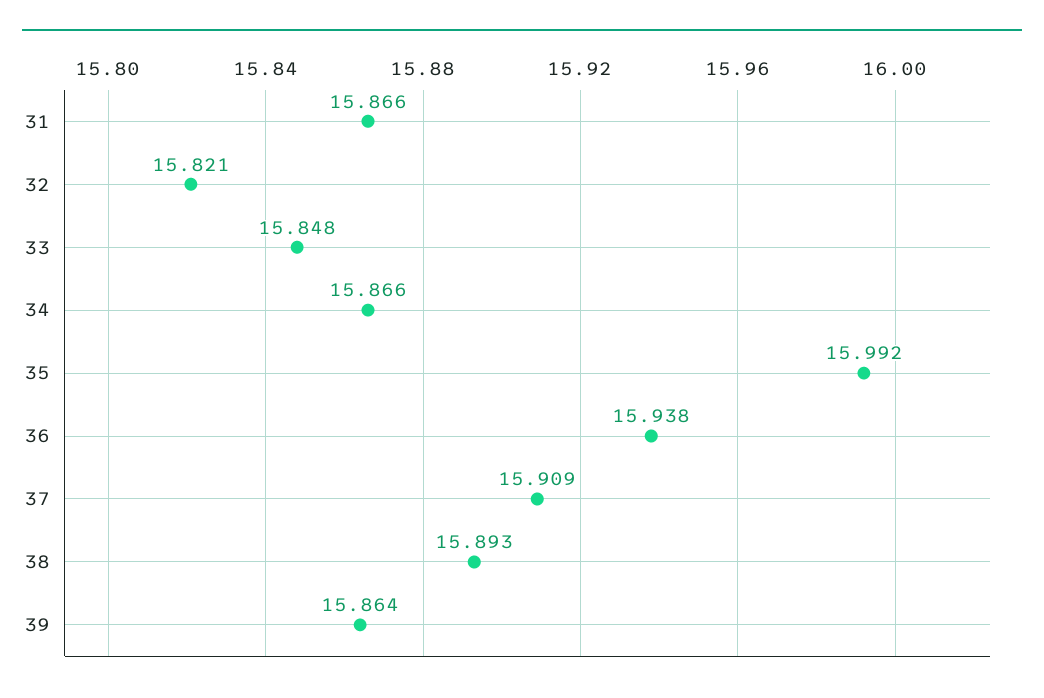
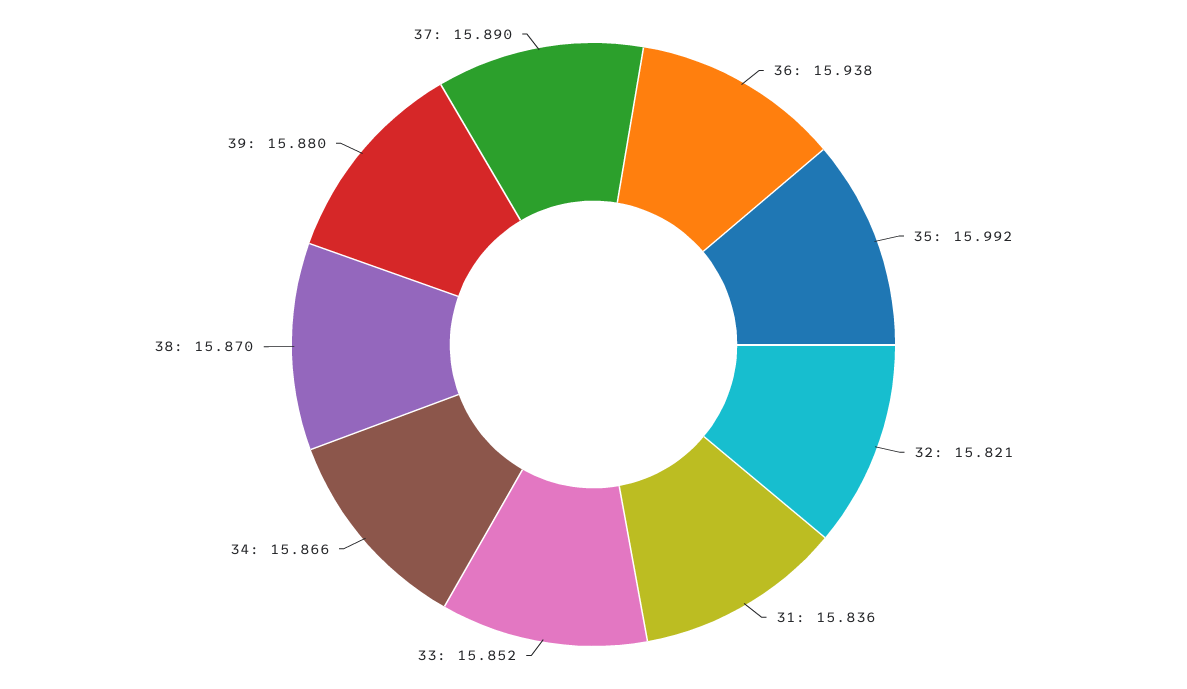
31: 15.866 -> 15.836
33: 15.848 -> 15.852
37: 15.909 -> 15.89
38: 15.893 -> 15.87
39: 15.864 -> 15.88

